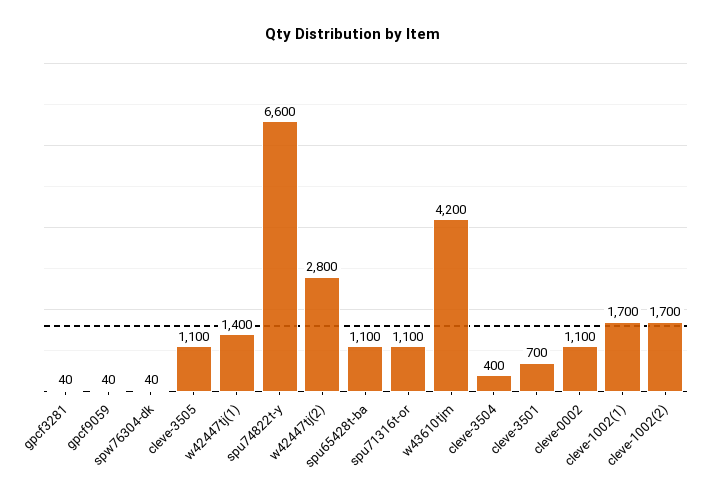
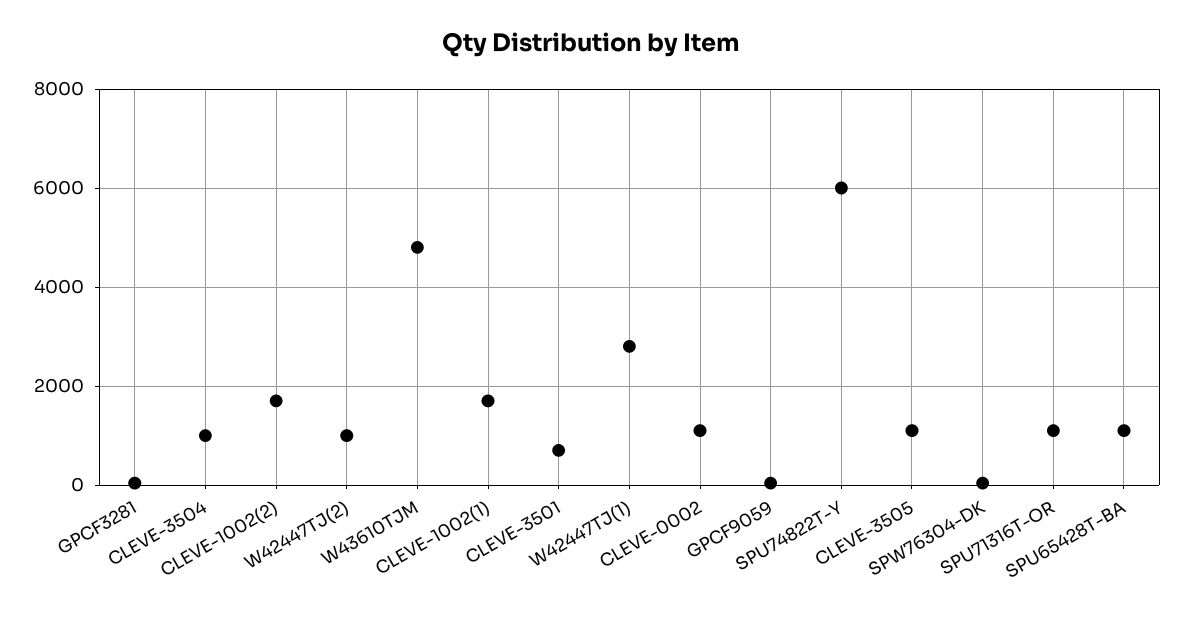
w42447tj(1): 1400 -> 2800
spu74822t-y: 6600 -> 6000
w42447tj(2): 2800 -> 1000
w43610tjm: 4200 -> 4800
cleve-3504: 400 -> 1000

